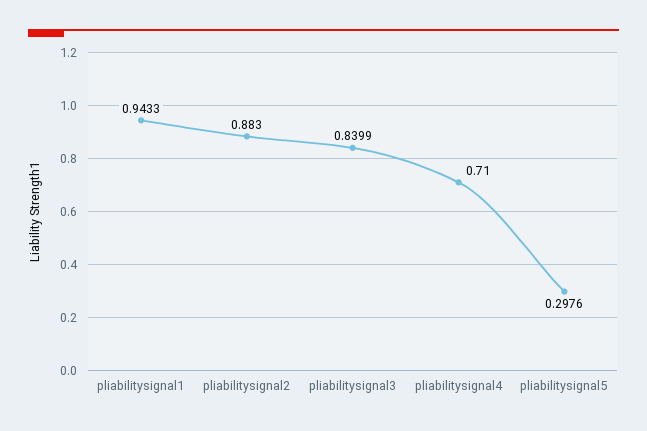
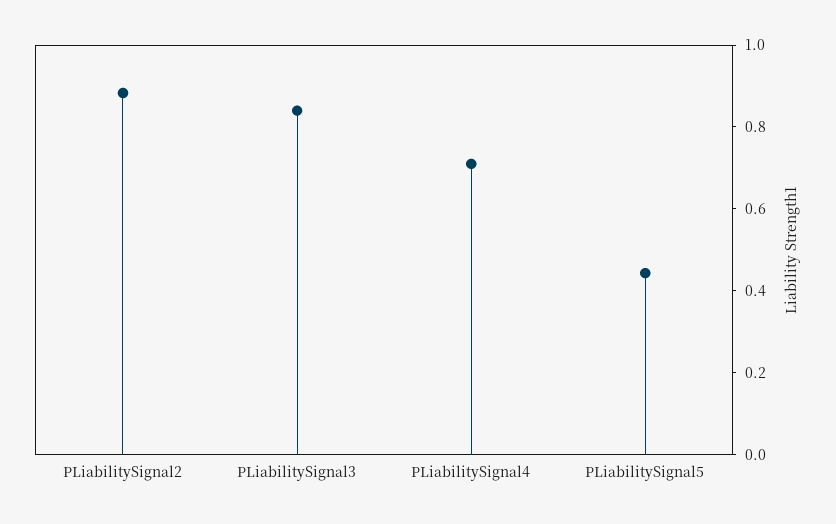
pliabilitysignal1: 0.9433 -> none
pliabilitysignal5: 0.2976 -> 0.45

